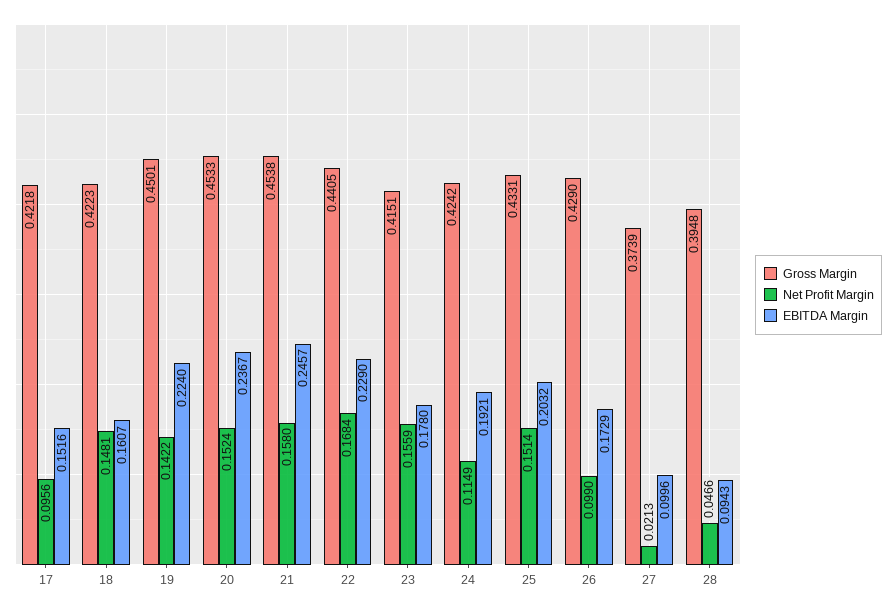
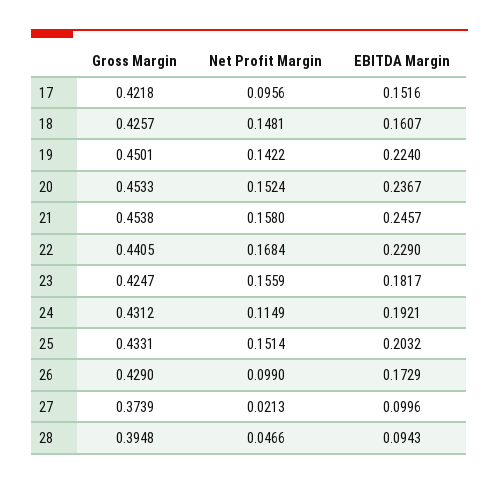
Gross Margin, 18: 0.4223 -> 0.4257
Gross Margin, 23: 0.4151 -> 0.4247
EBITDA Margin, 23: 0.178 -> 0.1817
Gross Margin, 24: 0.4242 -> 0.4312

